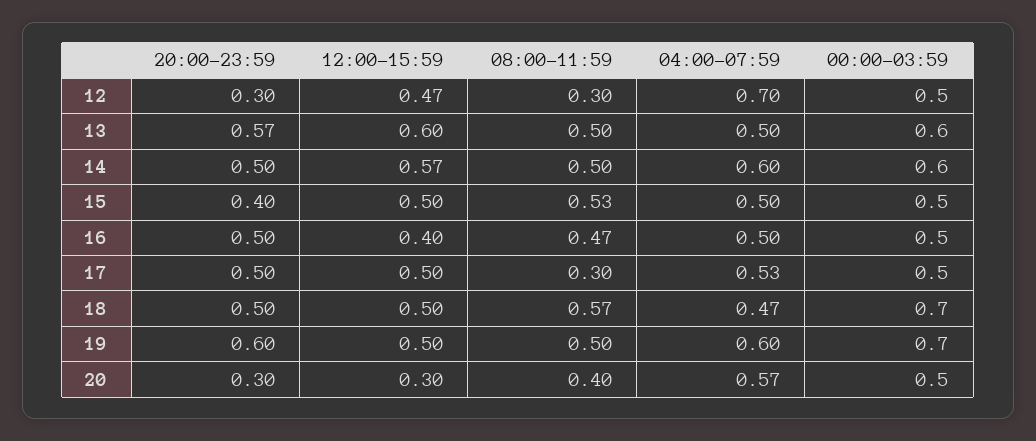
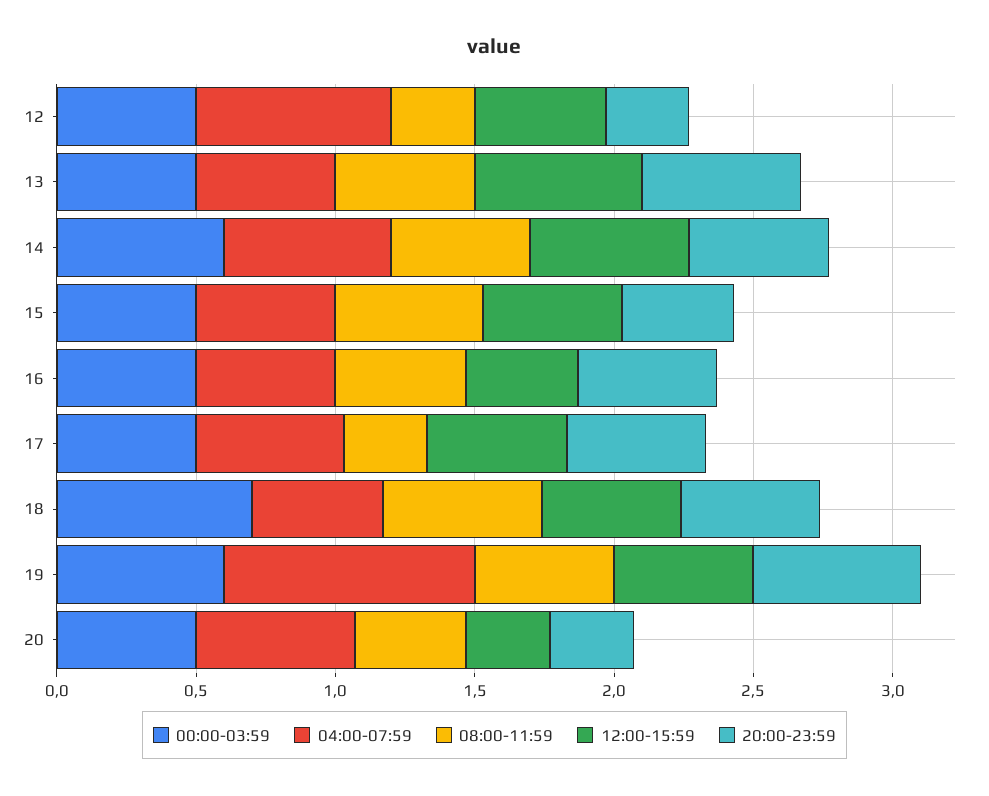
00:00-03:59, 13: 0.6 -> 0.5
04:00-07:59, 19: 0.6 -> 0.9
00:00-03:59, 19: 0.7 -> 0.6

